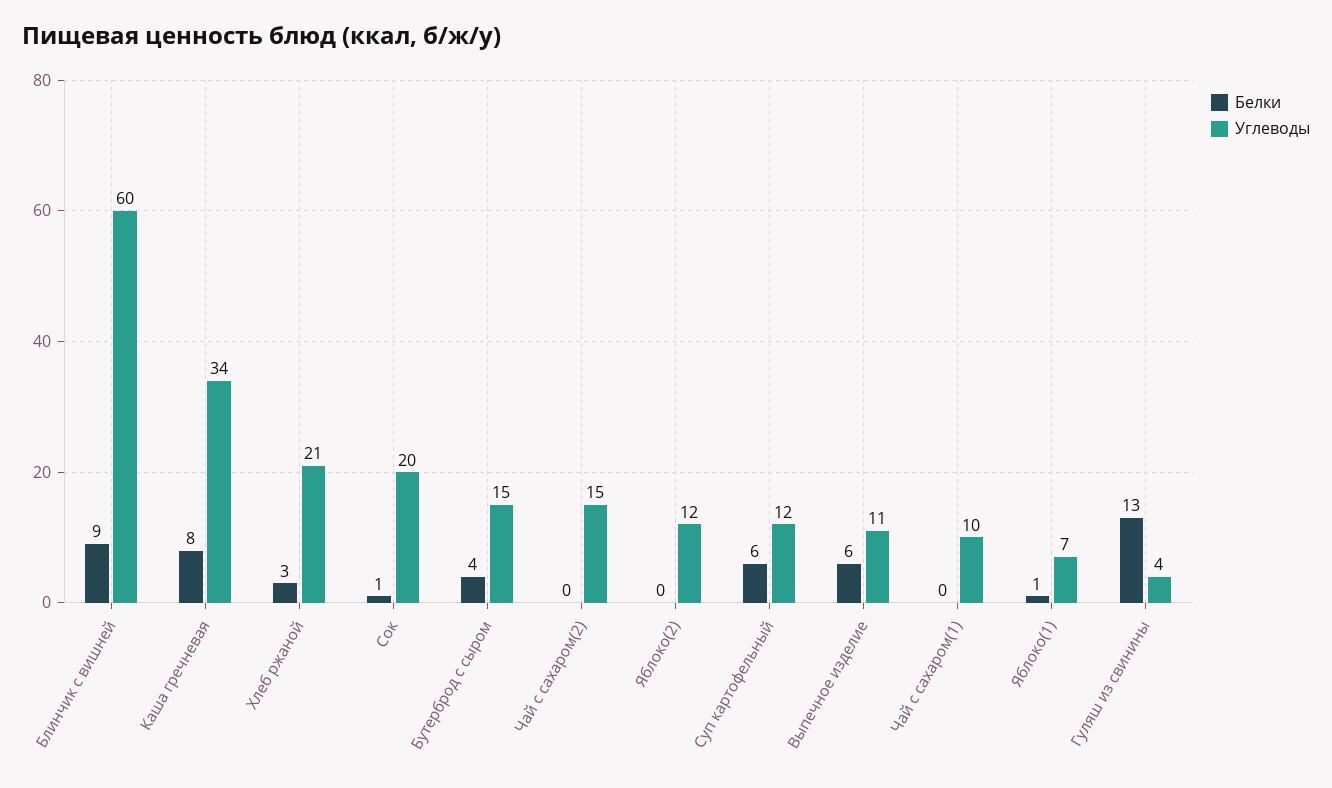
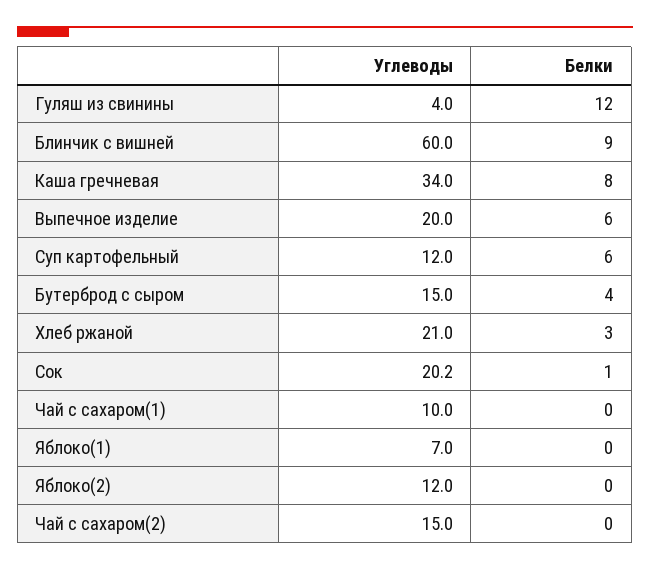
Углеводы, Выпечное изделие: 11 -> 20
Белки, Яблоко(1): 1 -> 0
Белки, Гуляш из свинины: 13 -> 12

